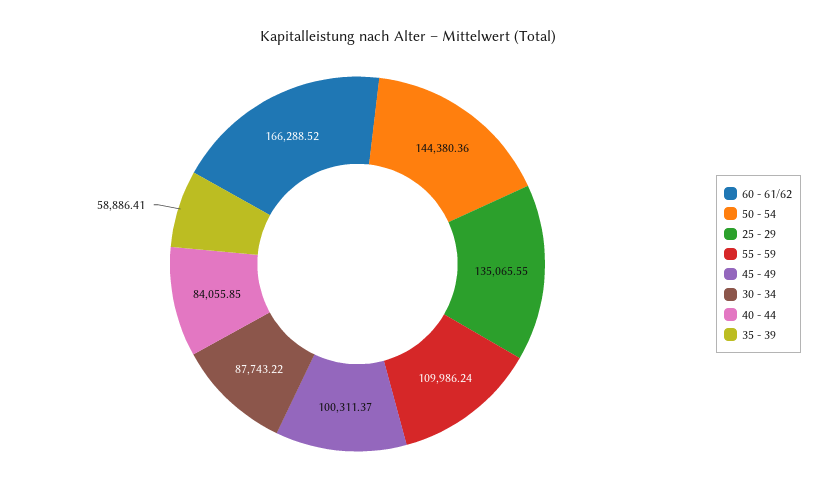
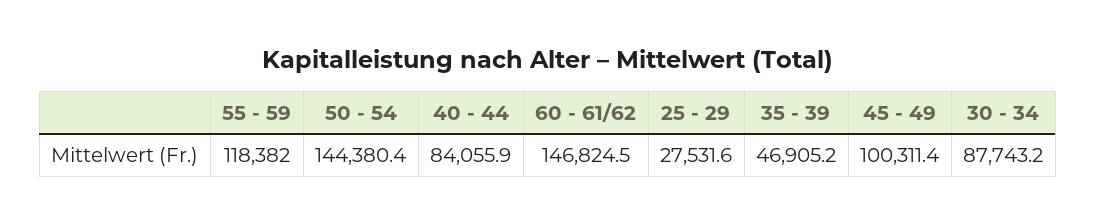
60 - 61/62: 166288.52 -> 146824.5
25 - 29: 135065.55 -> 27531.6
55 - 59: 109986.24 -> 118382
35 - 39: 58886.41 -> 46905.2

